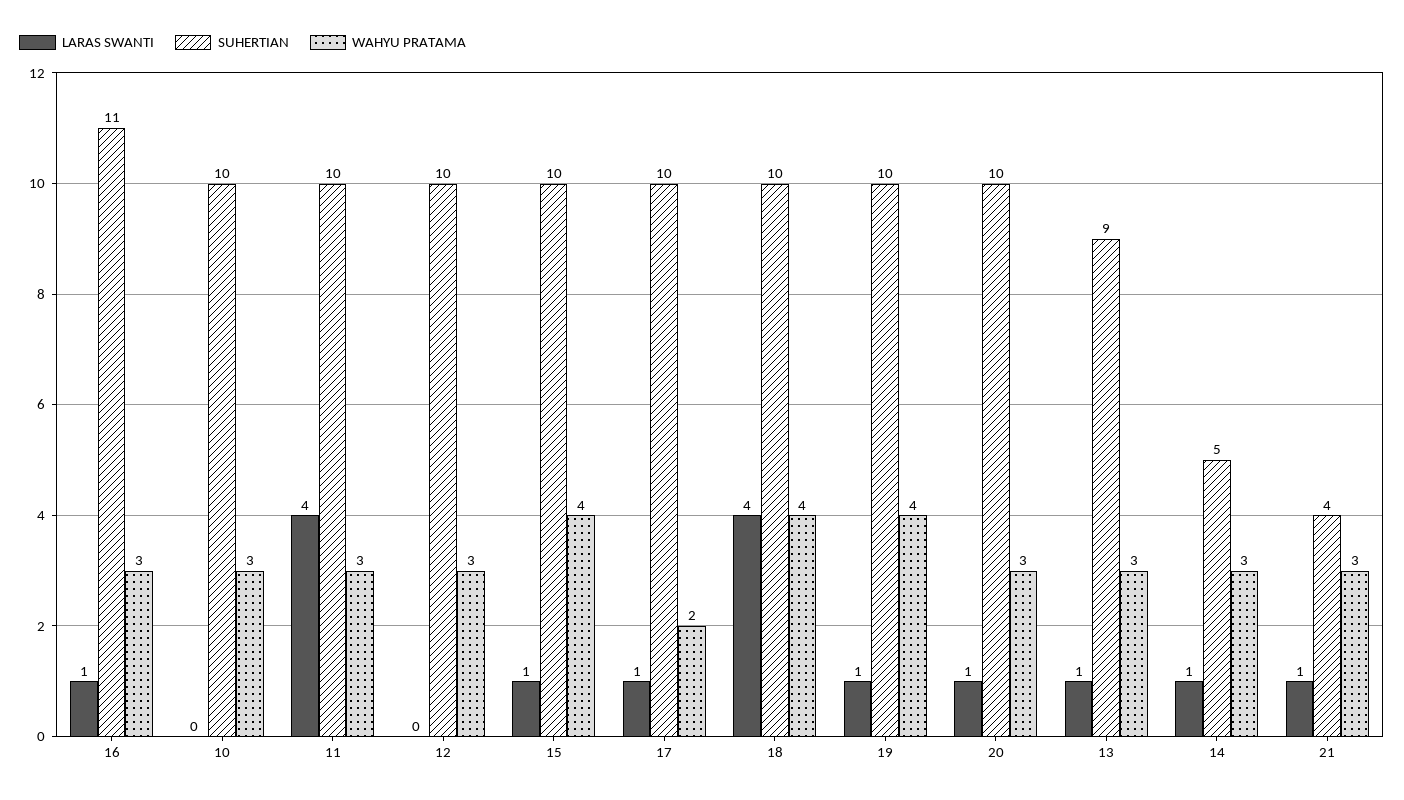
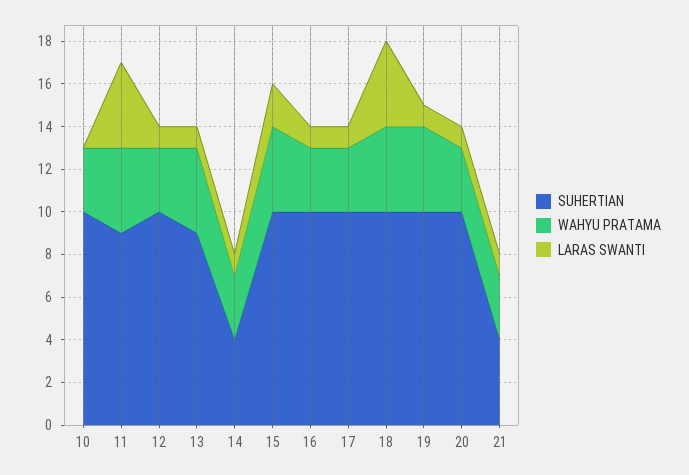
SUHERTIAN, 16: 11 -> 10
SUHERTIAN, 11: 10 -> 9
WAHYU PRATAMA, 11: 3 -> 4
LARAS SWANTI, 12: 0 -> 1
LARAS SWANTI, 15: 1 -> 2
WAHYU PRATAMA, 17: 2 -> 3
WAHYU PRATAMA, 13: 3 -> 4
SUHERTIAN, 14: 5 -> 4

